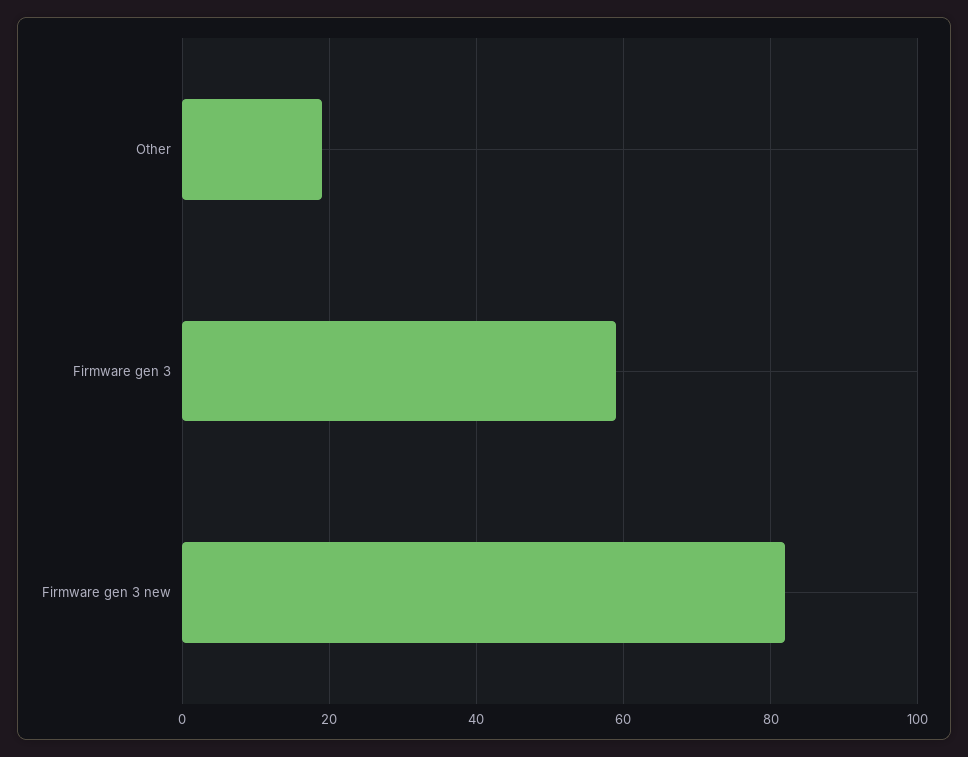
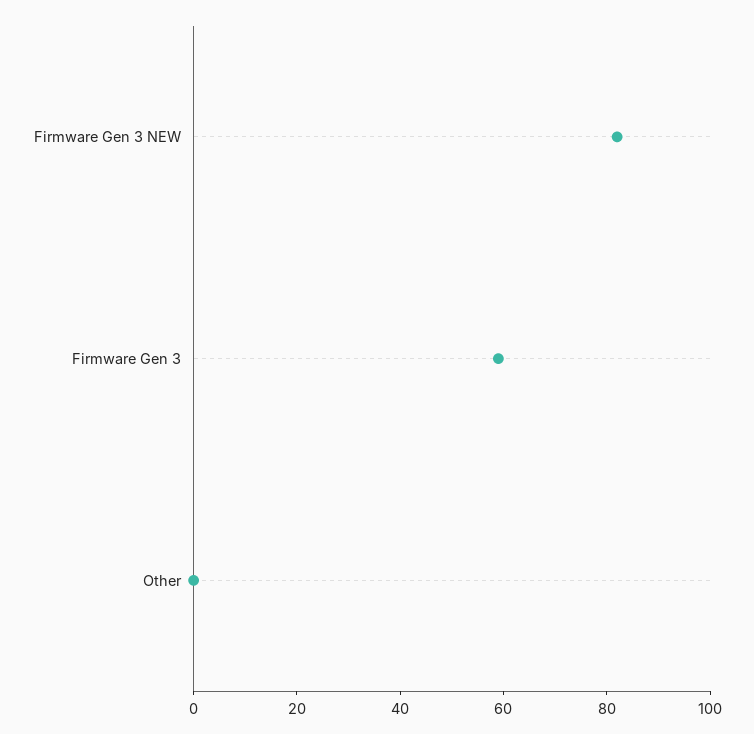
Other: 20 -> 0

